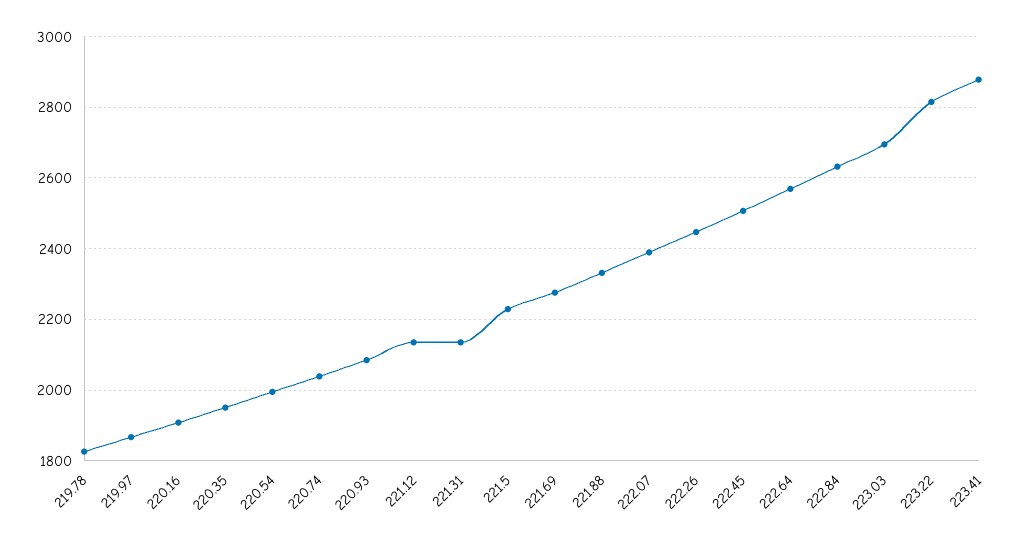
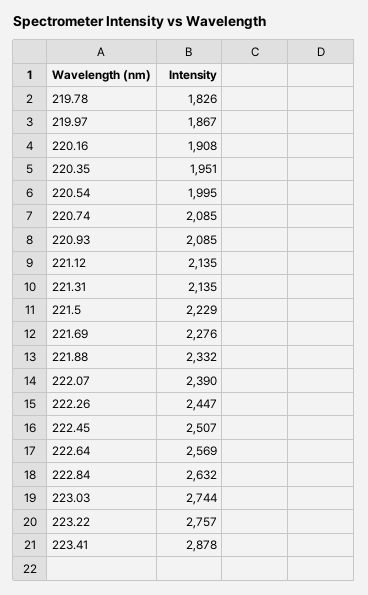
220.74: 2040 -> 2085
223.03: 2700 -> 2744
223.22: 2820 -> 2757

